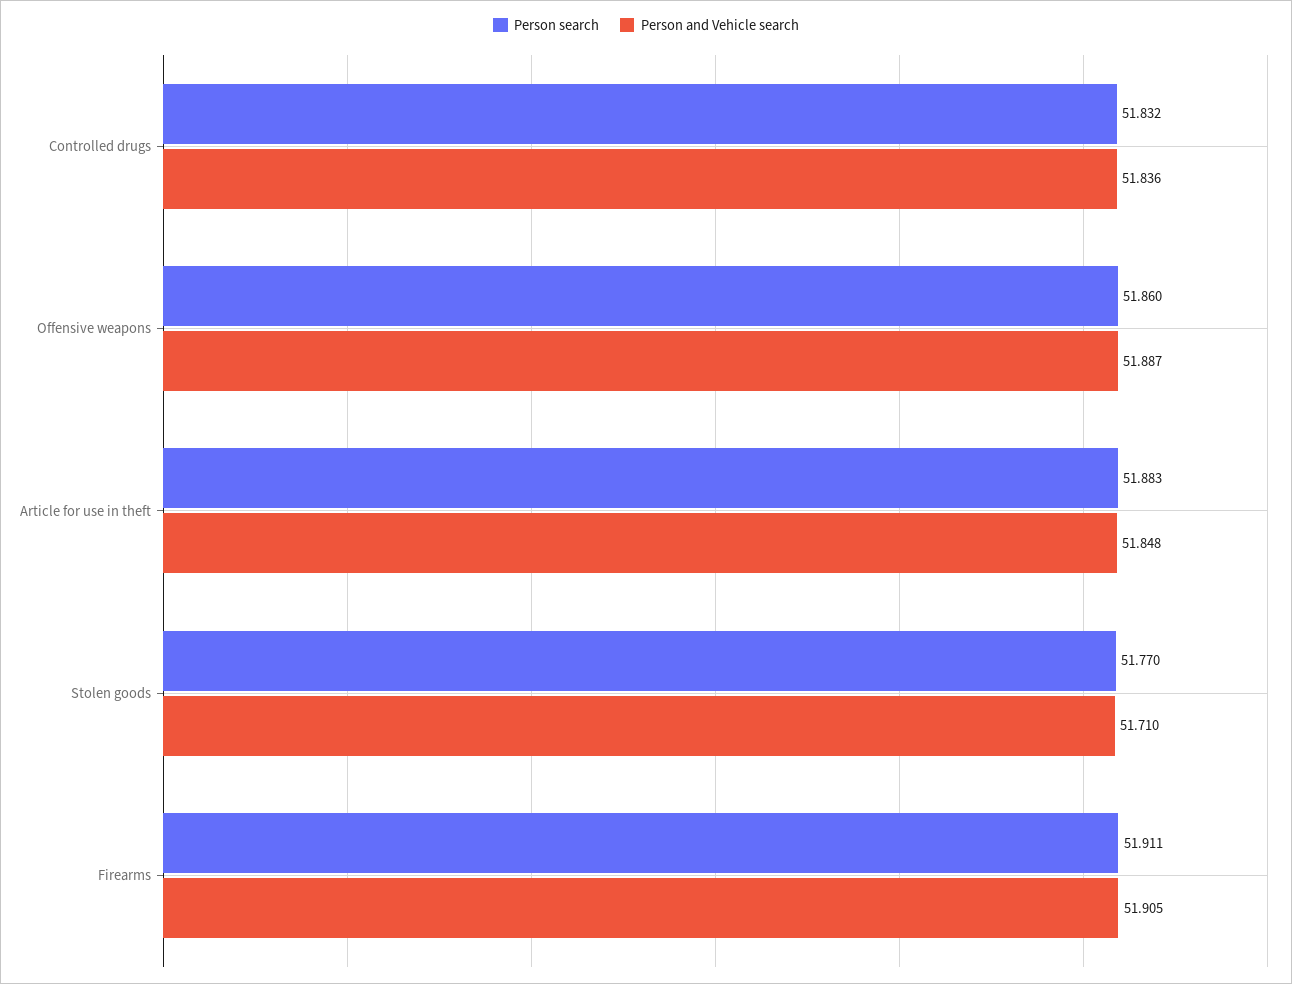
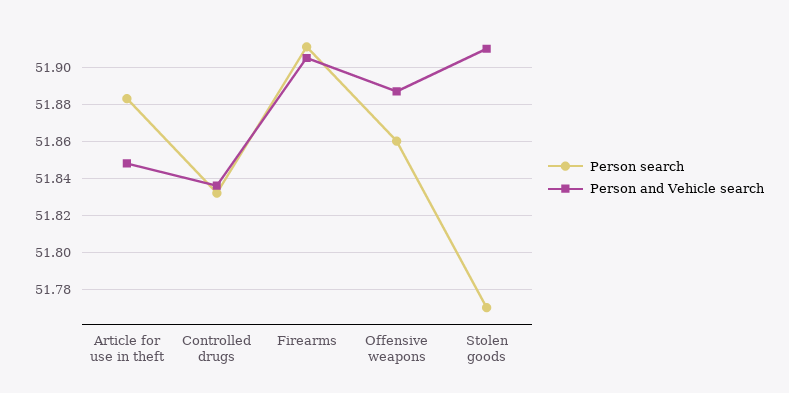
Person and Vehicle search, Stolen goods: 51.71 -> 51.91

